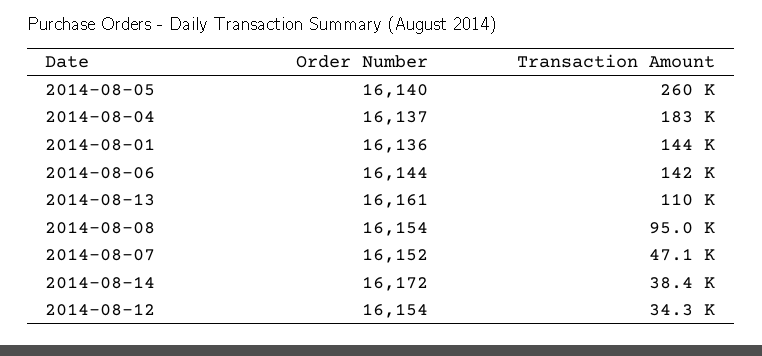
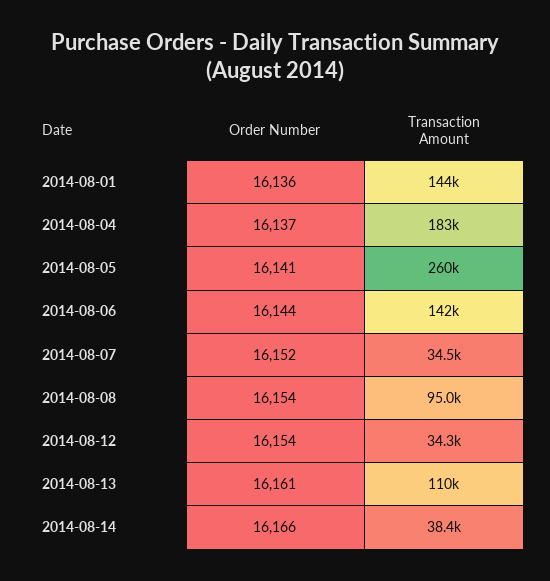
Order Number, 2014-08-05: 16140 -> 16141
Transaction Amount, 2014-08-07: 47100 -> 34500
Order Number, 2014-08-14: 16172 -> 16166

